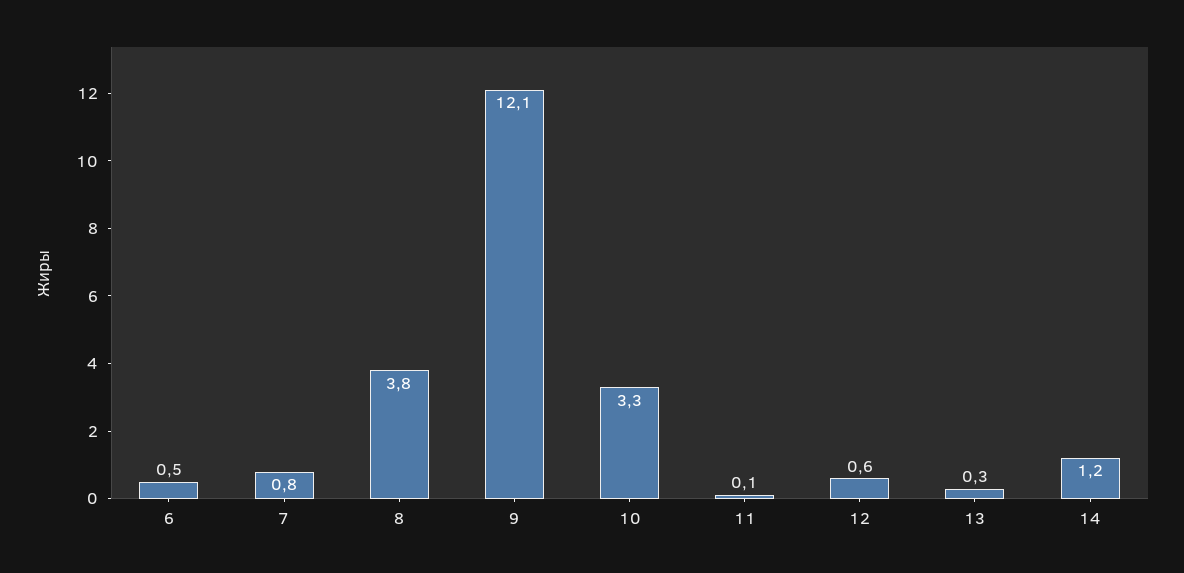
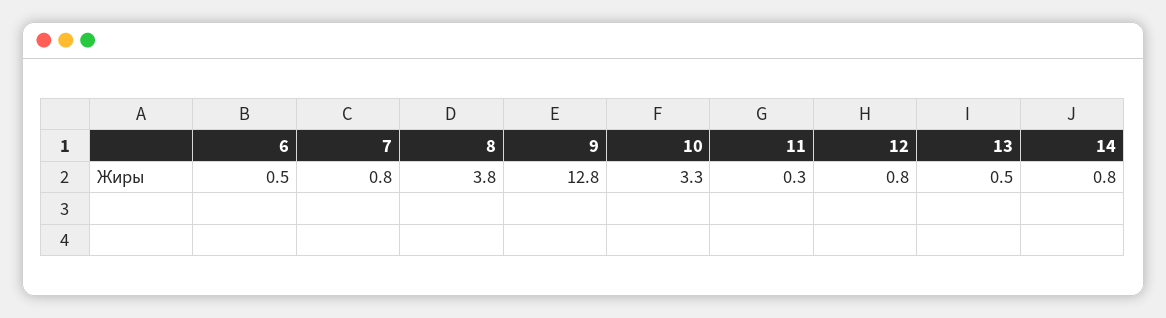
9: 12.1 -> 12.8
11: 0.1 -> 0.3
12: 0.6 -> 0.8
13: 0.3 -> 0.5
14: 1.2 -> 0.8

